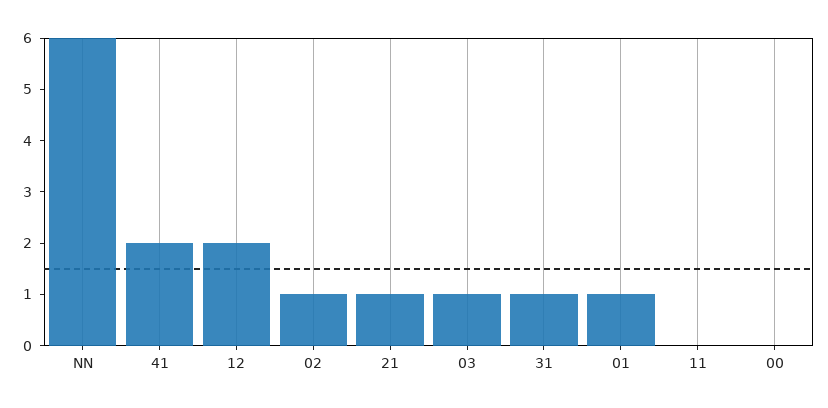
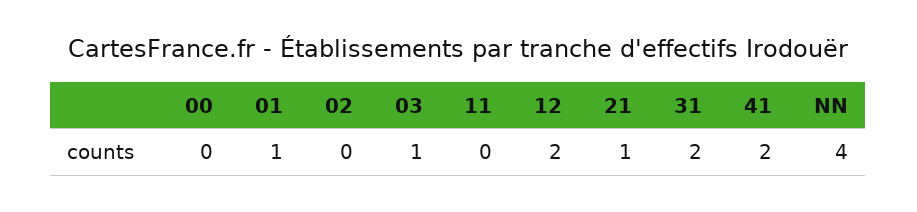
NN: 6 -> 4
02: 1 -> 0
31: 1 -> 2

